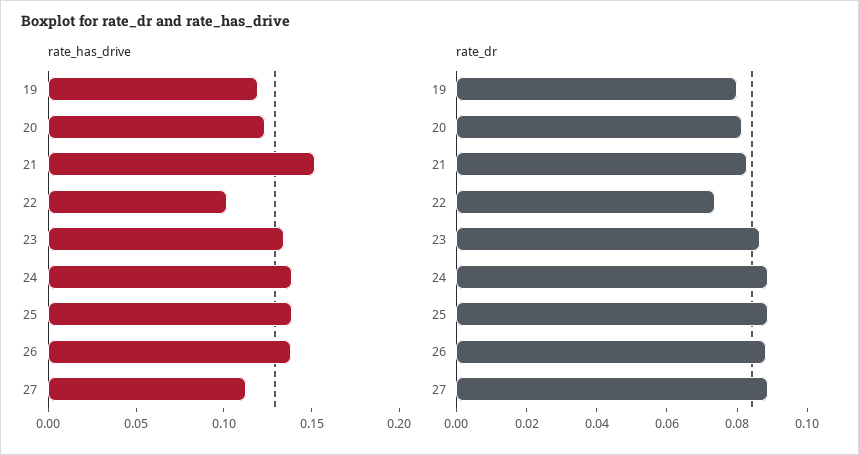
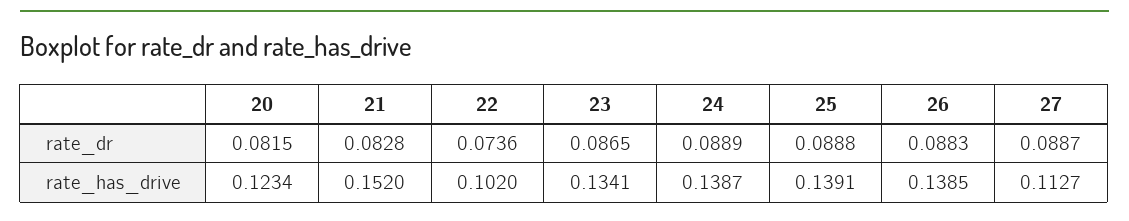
rate_has_drive, 19: 0.12 -> none
rate_dr, 19: 0.08 -> none

